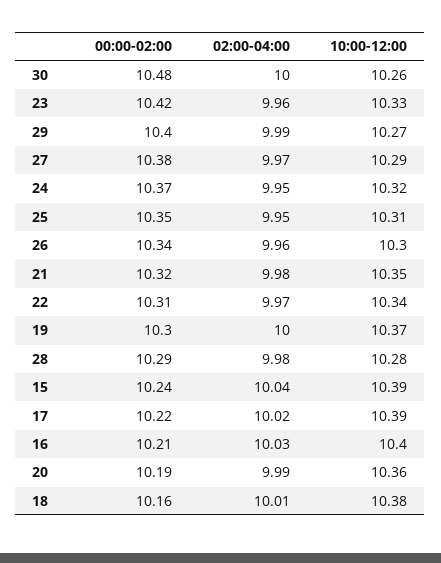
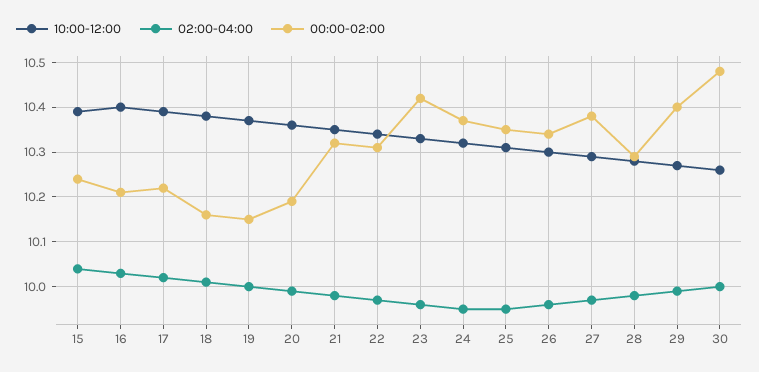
00:00-02:00, 19: 10.3 -> 10.15

